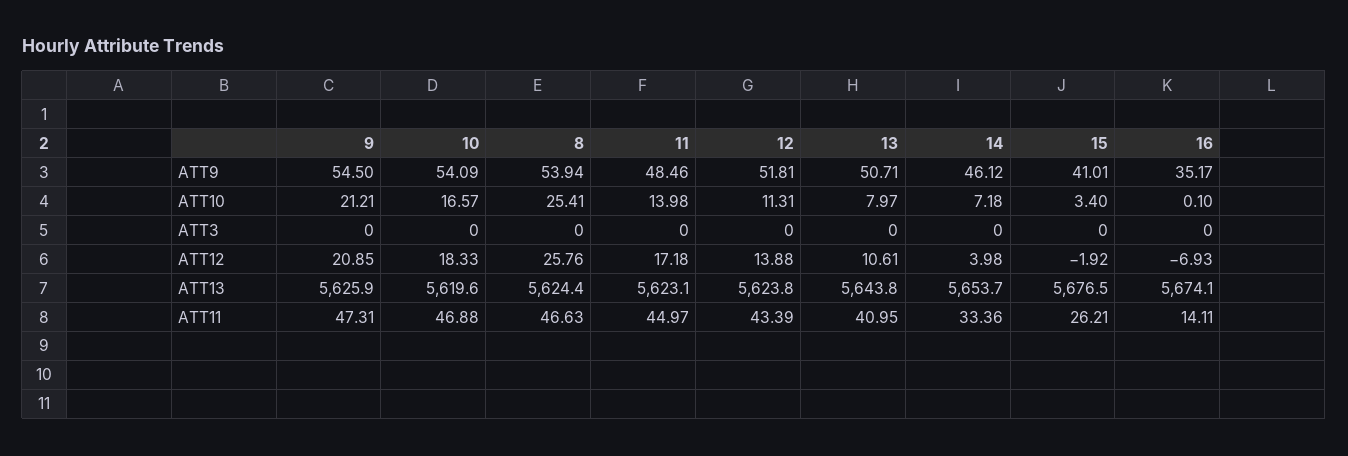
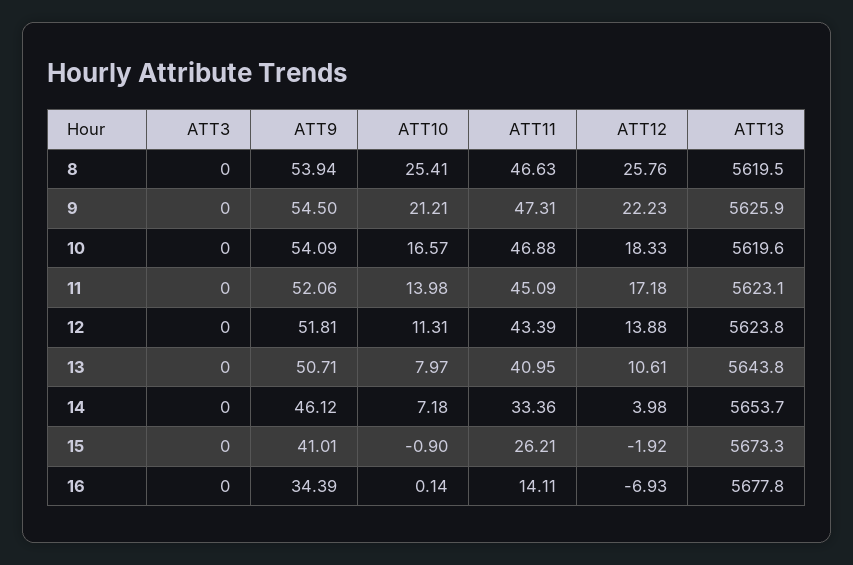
11, ATT9: 48.46 -> 52.06
16, ATT9: 35.17 -> 34.39
15, ATT10: 3.4 -> -0.9
16, ATT10: 0.1 -> 0.14
9, ATT12: 20.85 -> 22.23
8, ATT13: 5624.4 -> 5619.5
15, ATT13: 5676.5 -> 5673.3
16, ATT13: 5674.1 -> 5677.8
11, ATT11: 44.97 -> 45.09

